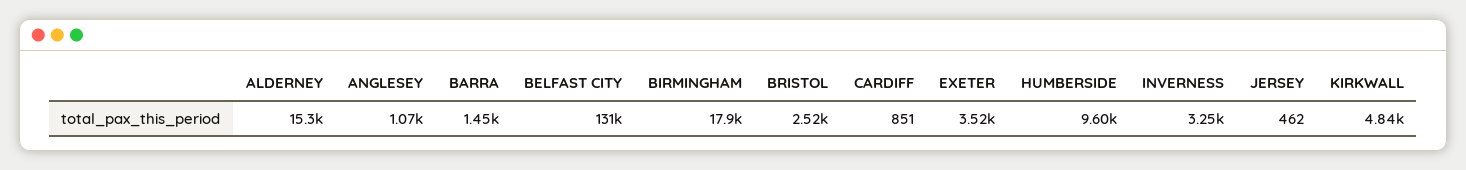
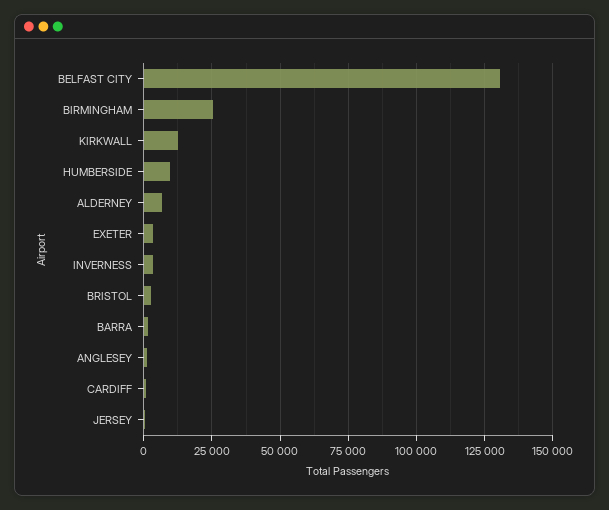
ALDERNEY: 15300 -> 7500
BIRMINGHAM: 17900 -> 25000
KIRKWALL: 4840 -> 12500

